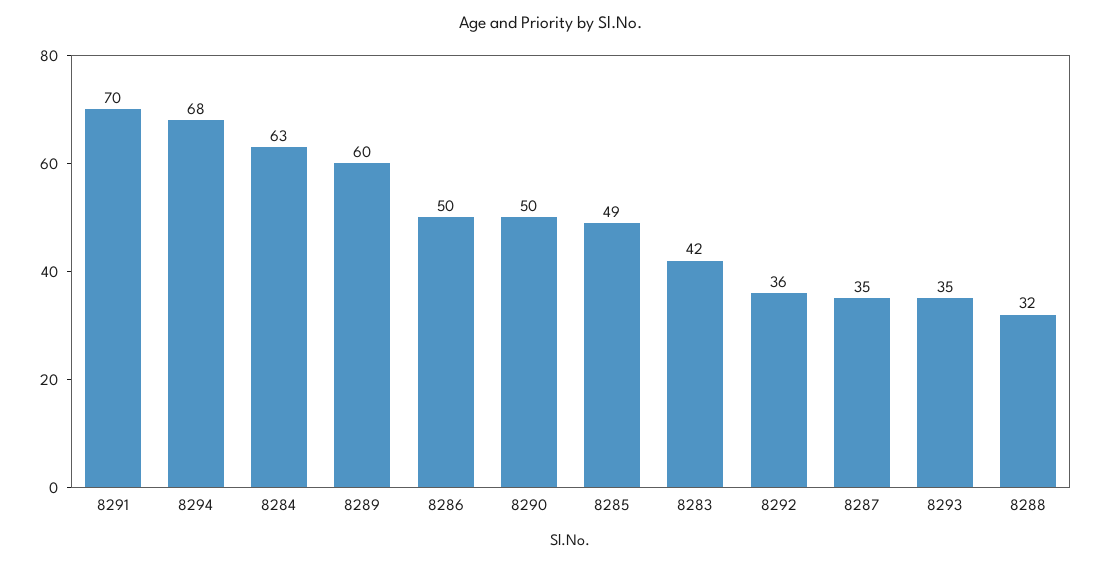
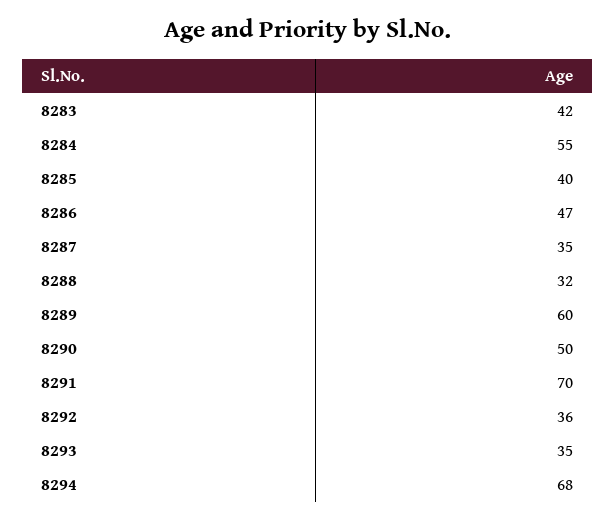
8284: 63 -> 55
8286: 50 -> 47
8285: 49 -> 40

